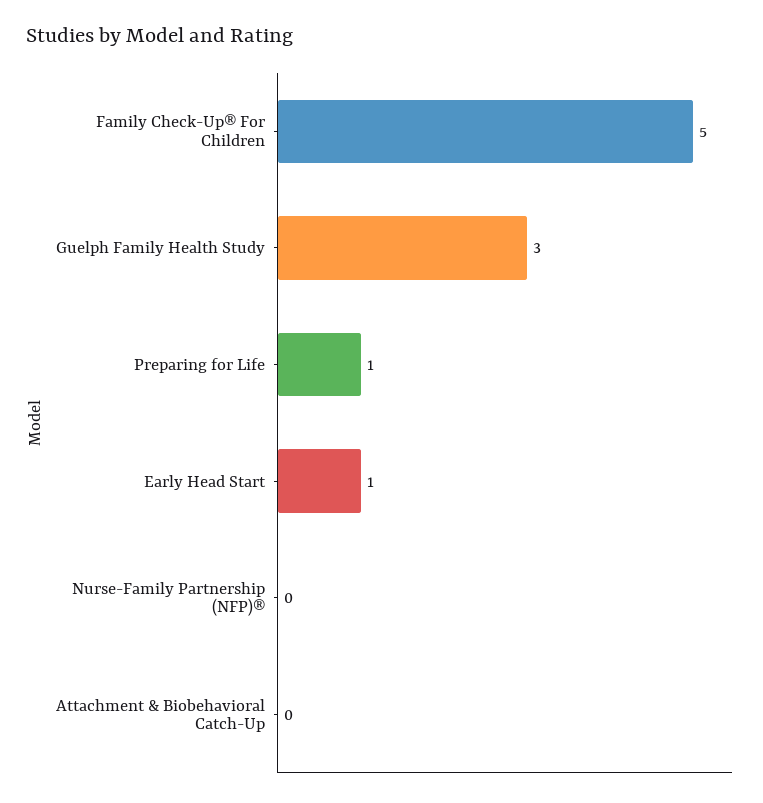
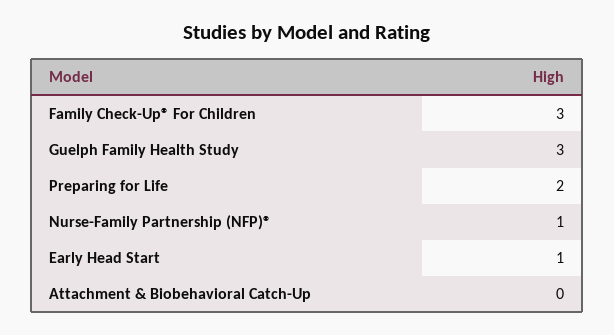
Family Check-Up® For Children: 5 -> 3
Preparing for Life: 1 -> 2
Nurse-Family Partnership (NFP)®: 0 -> 1

